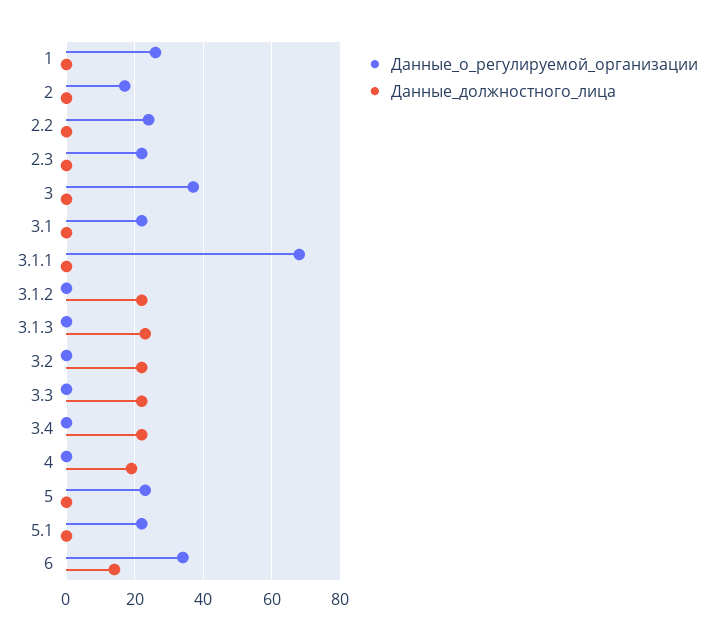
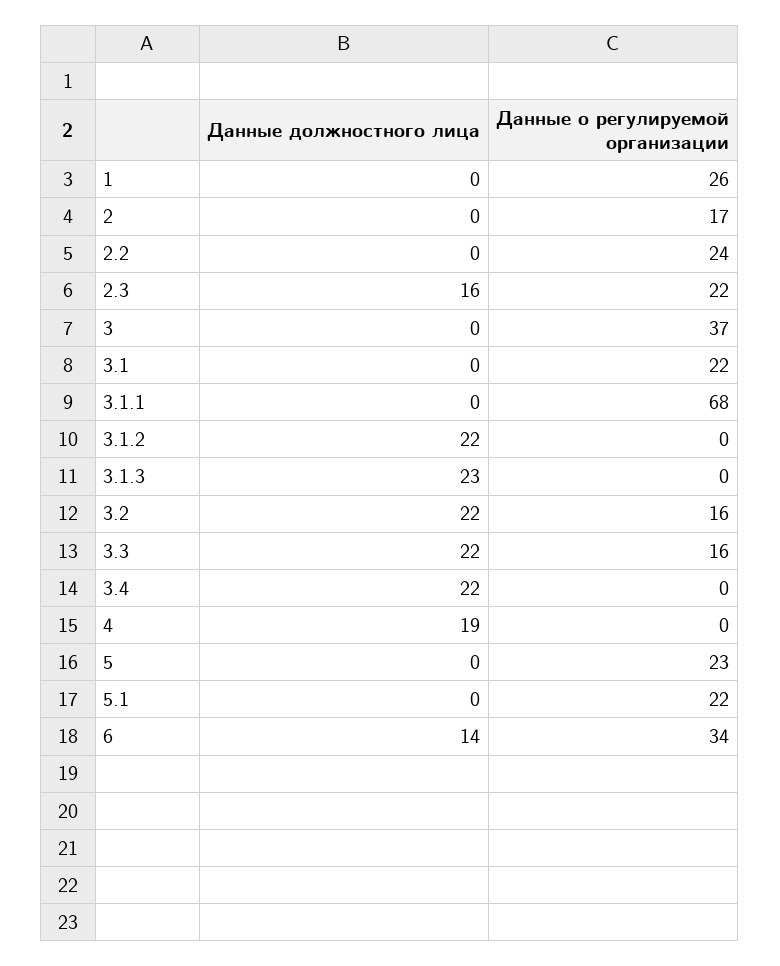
Данные_должностного_лица, 2.3: 0 -> 16
Данные_о_регулируемой_организации, 3.2: 0 -> 16
Данные_о_регулируемой_организации, 3.3: 0 -> 16

